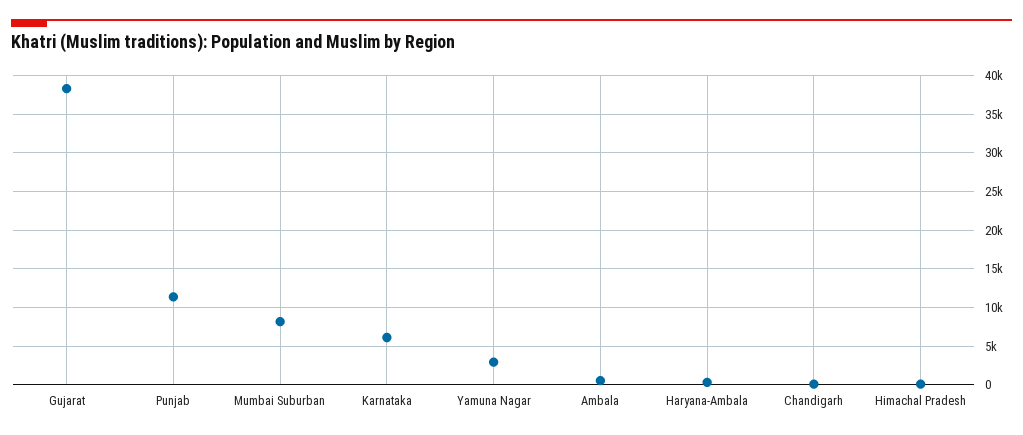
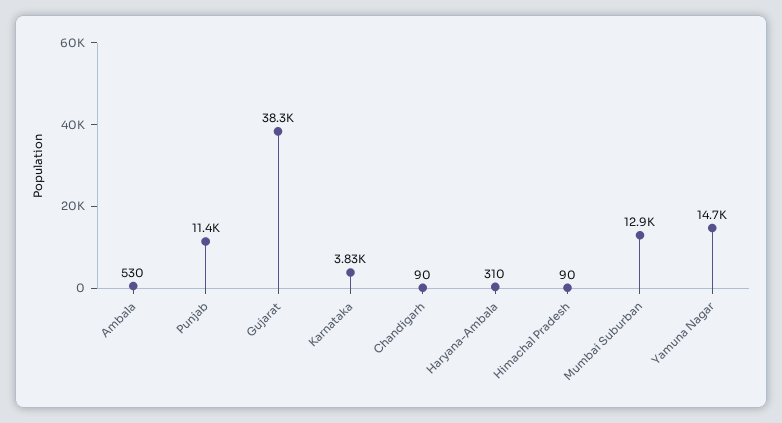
Mumbai Suburban: 8000 -> 12900
Karnataka: 6000 -> 3830
Yamuna Nagar: 3000 -> 14700

